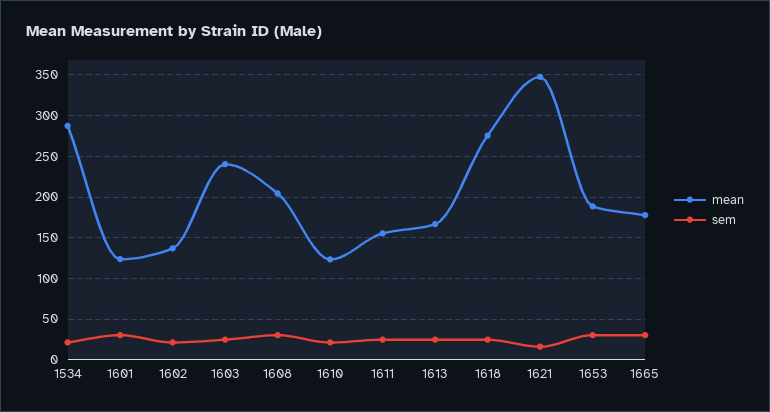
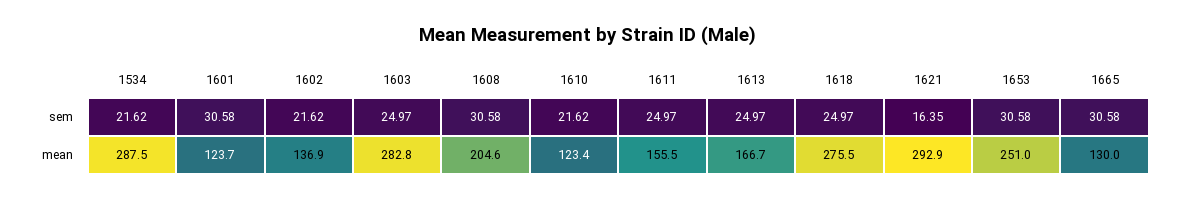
mean, 1603: 240 -> 282.8
mean, 1621: 350 -> 292.9
mean, 1653: 190 -> 251
mean, 1665: 180 -> 130

